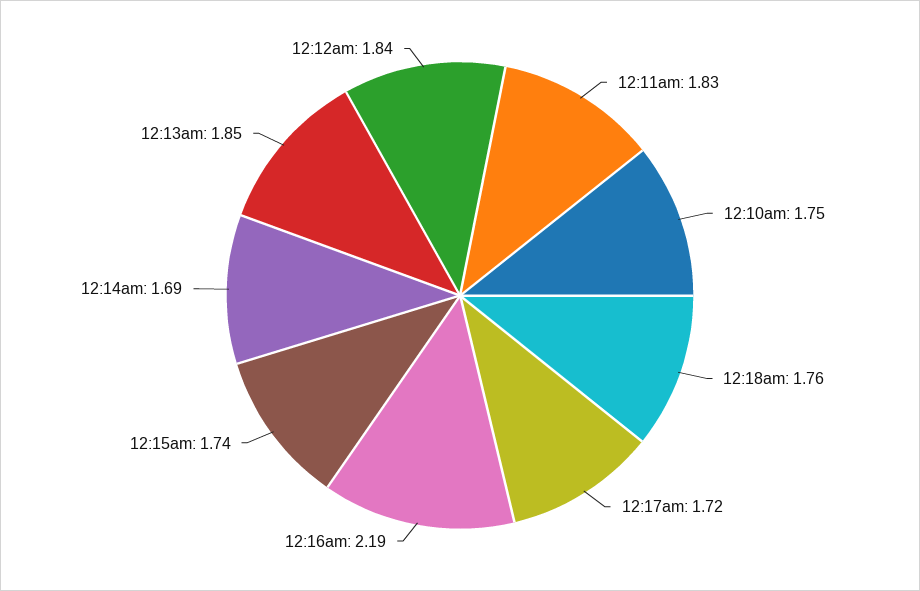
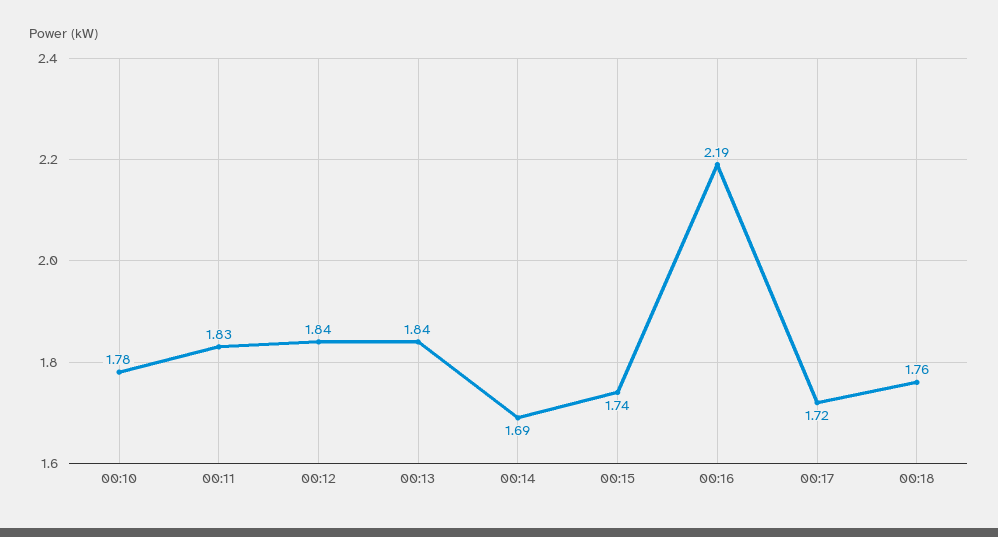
12:10am: 1.75 -> 1.78
12:13am: 1.85 -> 1.84

